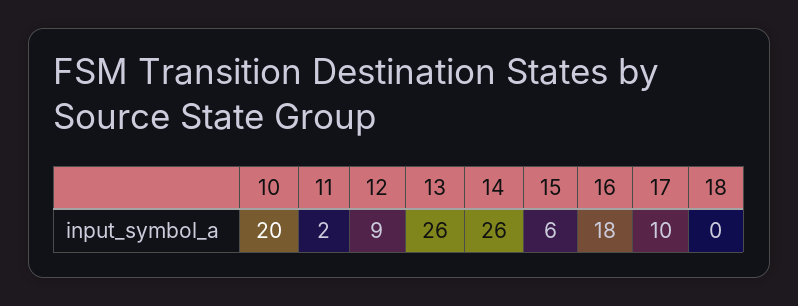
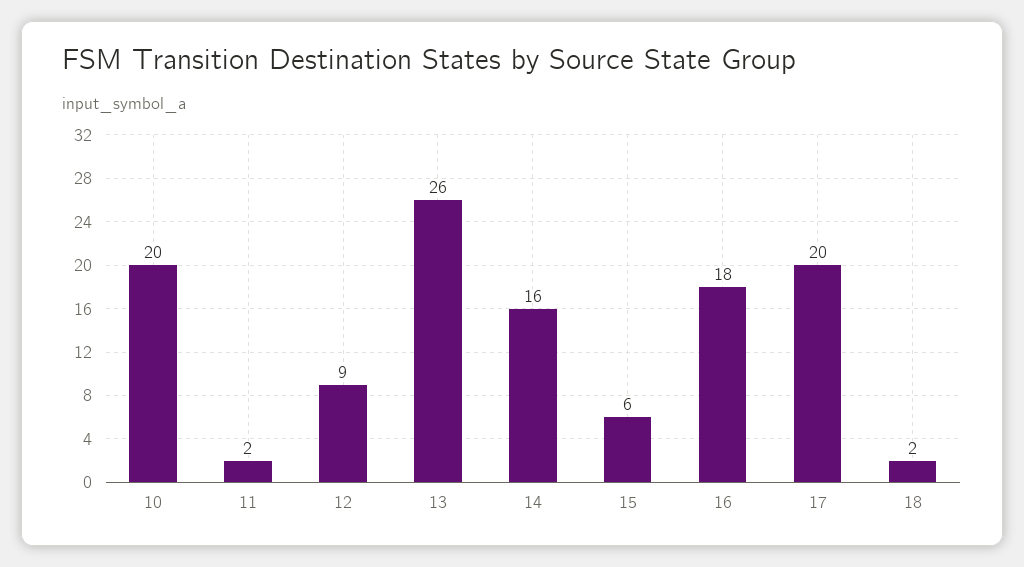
14: 26 -> 16
17: 10 -> 20
18: 0 -> 2

